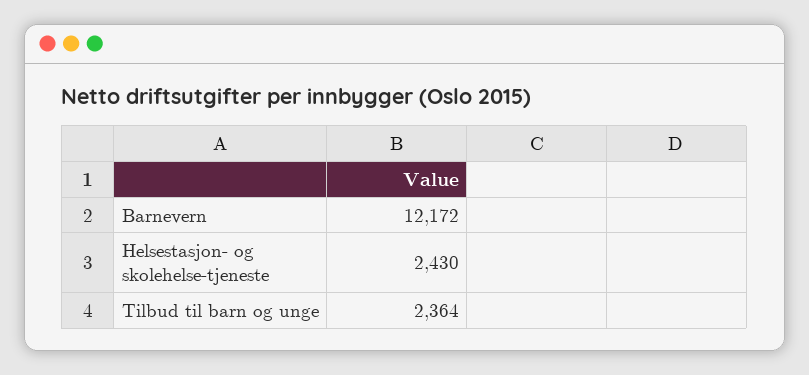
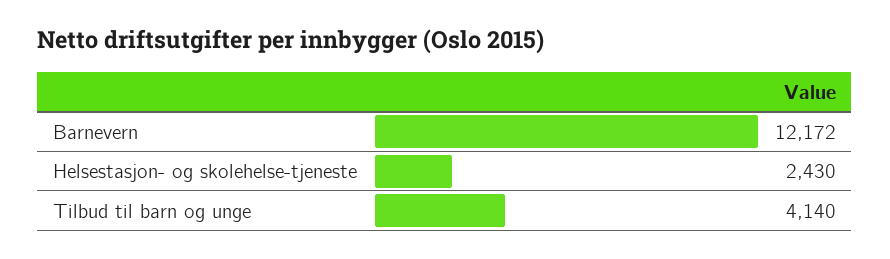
Tilbud til barn og unge: 2364 -> 4140

